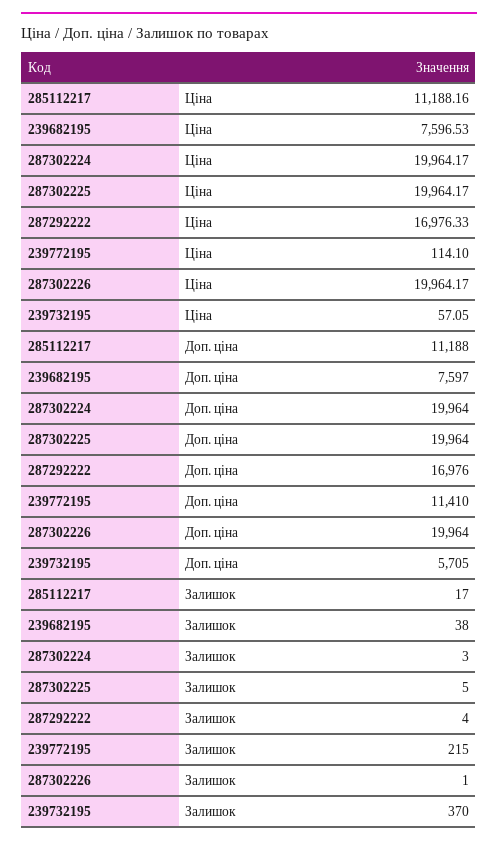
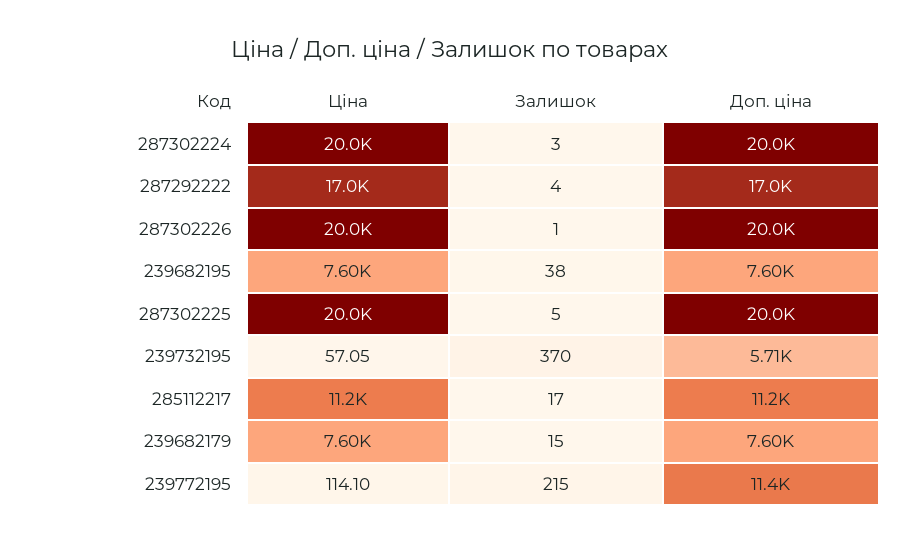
239682179, Ціна: none -> 7600
239682179, Залишок: none -> 15
239682179, Доп. ціна: none -> 7600

